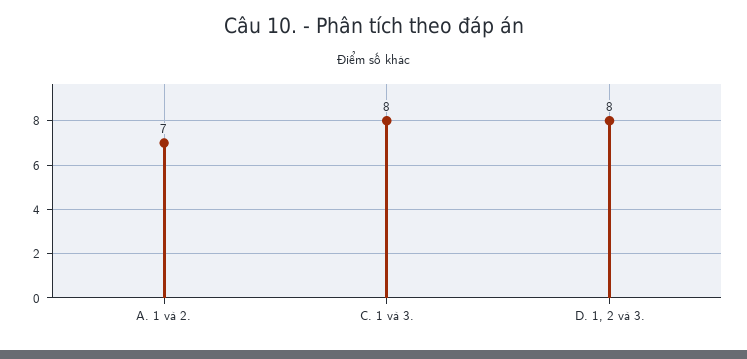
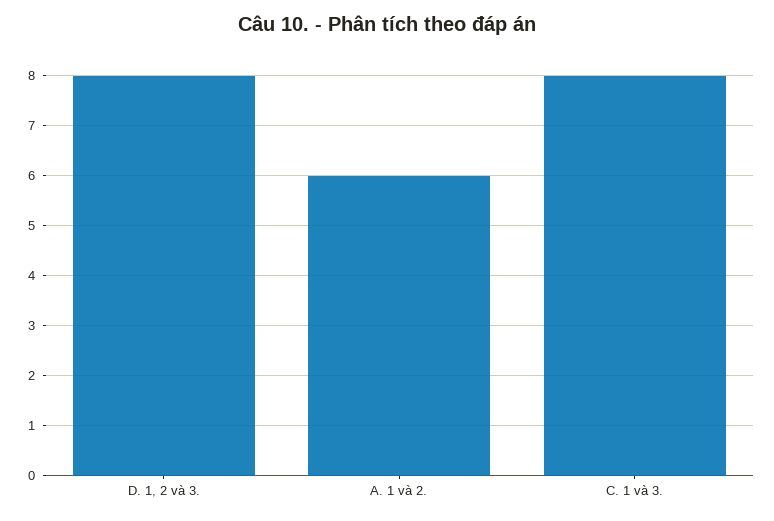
A. 1 và 2.: 7 -> 6

